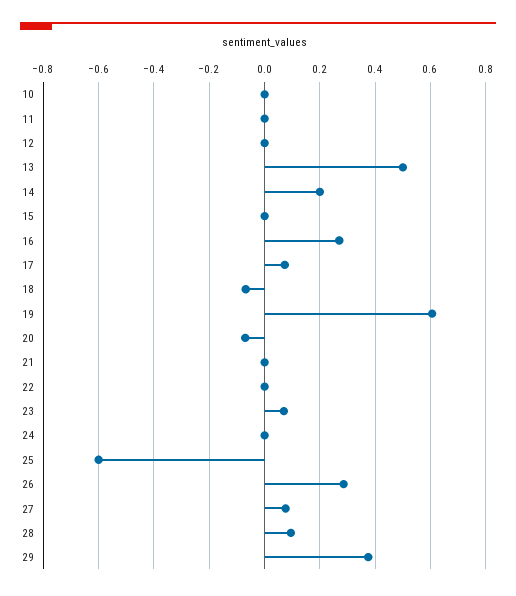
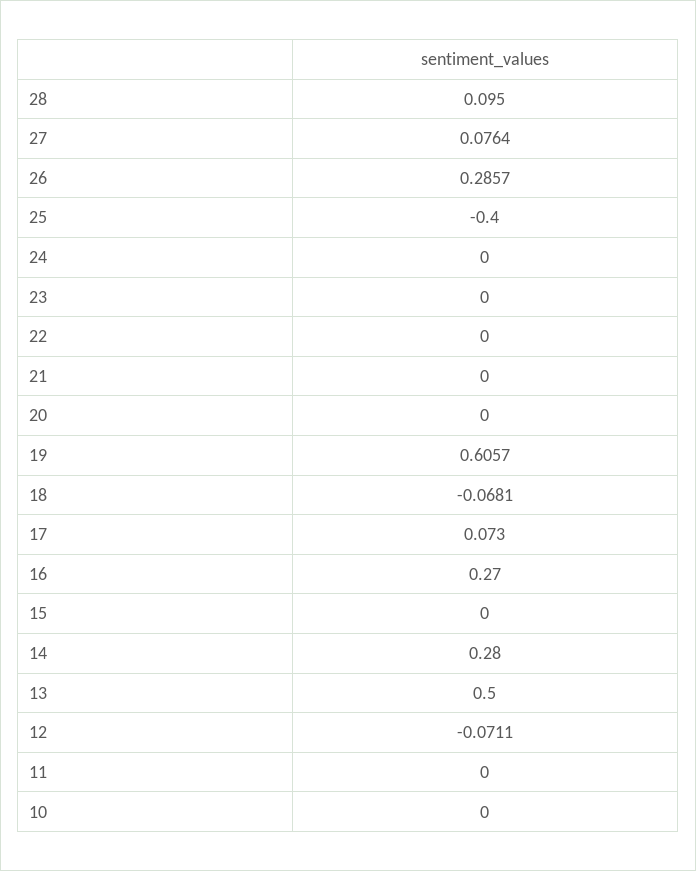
12: 0 -> -0.0711
14: 0.2 -> 0.28
20: -0.075 -> 0
23: 0.075 -> 0
25: -0.6 -> -0.4
29: 0.375 -> none

